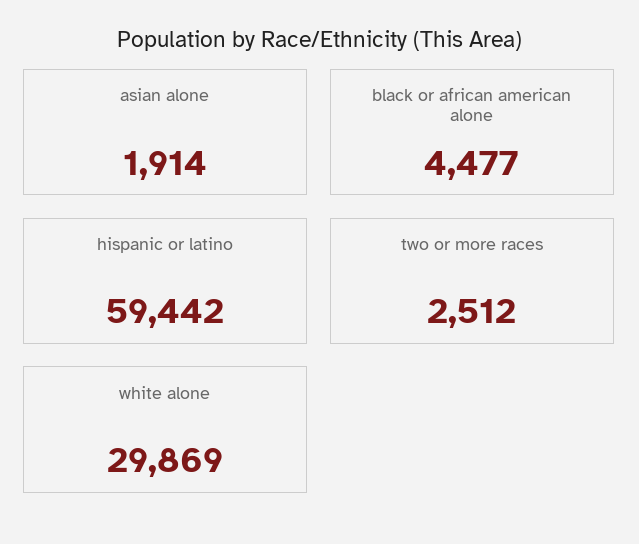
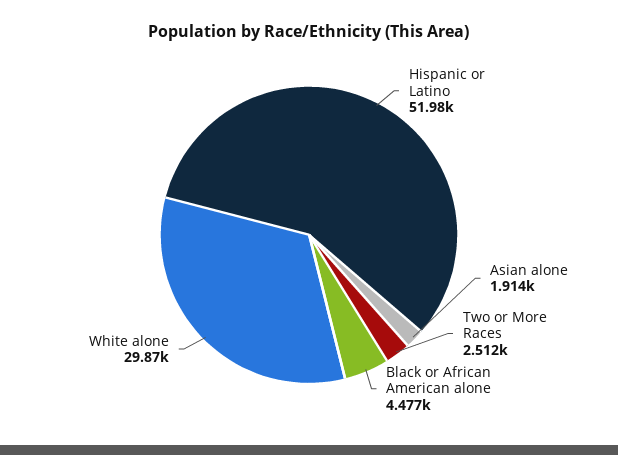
hispanic or latino: 59442 -> 51980

